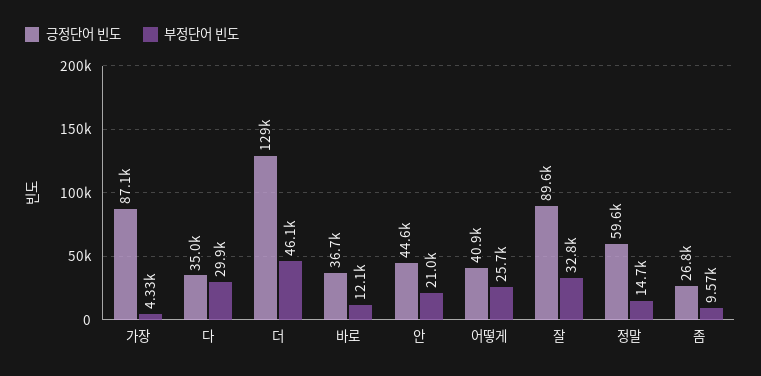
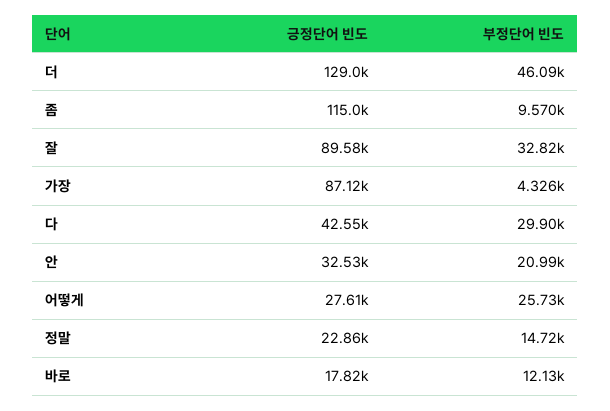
긍정단어 빈도, 다: 35000 -> 42550
긍정단어 빈도, 바로: 36700 -> 17820
긍정단어 빈도, 안: 44600 -> 32530
긍정단어 빈도, 어떻게: 40900 -> 27610
긍정단어 빈도, 정말: 59600 -> 22860
긍정단어 빈도, 좀: 26800 -> 115000

